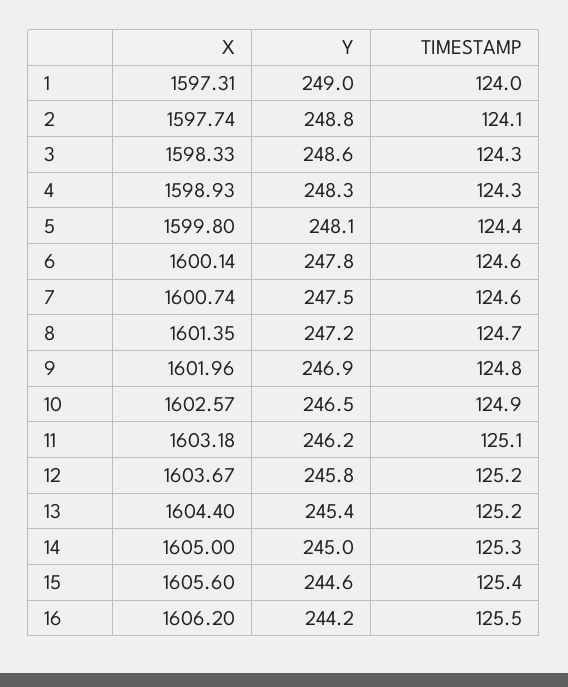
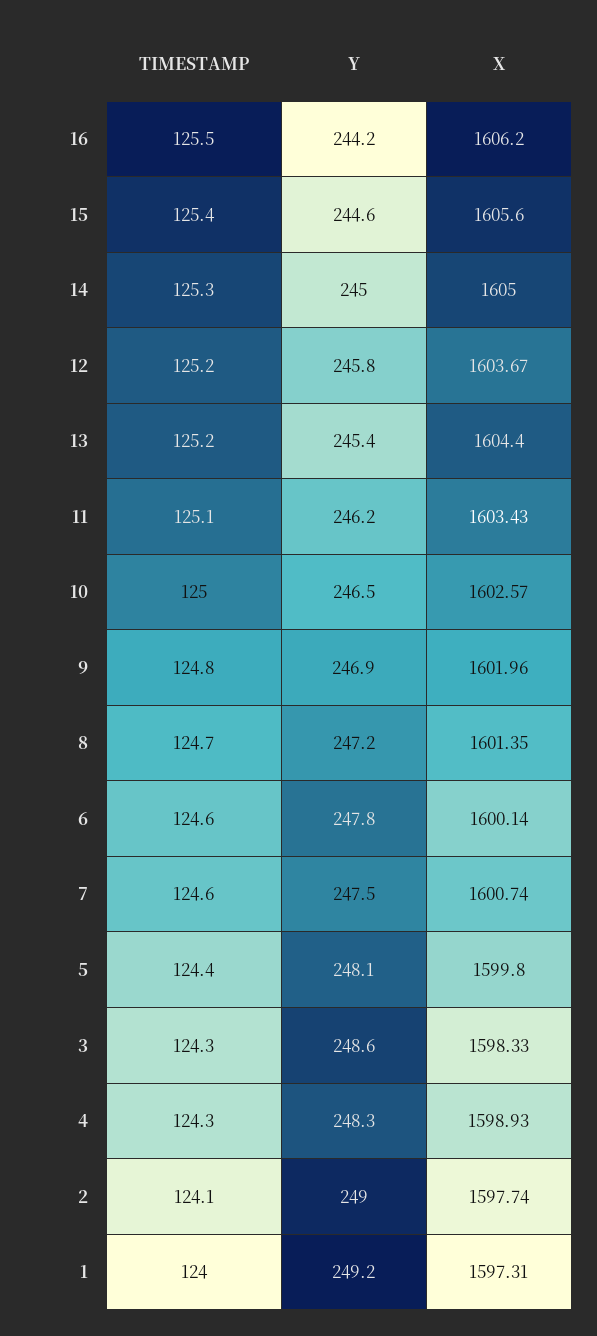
Y, 1: 249 -> 249.2
Y, 2: 248.8 -> 249
TIMESTAMP, 10: 124.9 -> 125
X, 11: 1603.18 -> 1603.43

